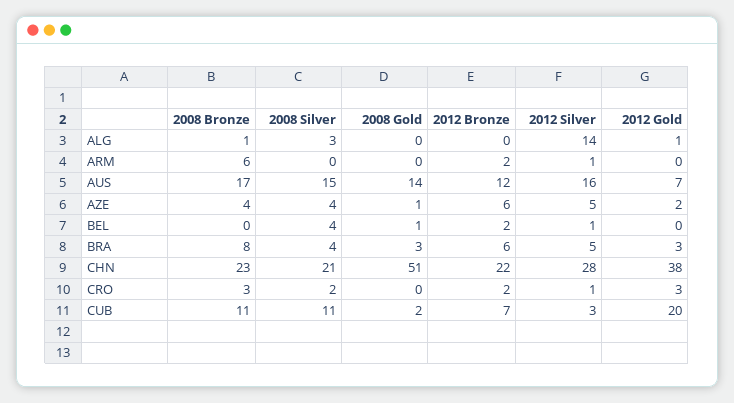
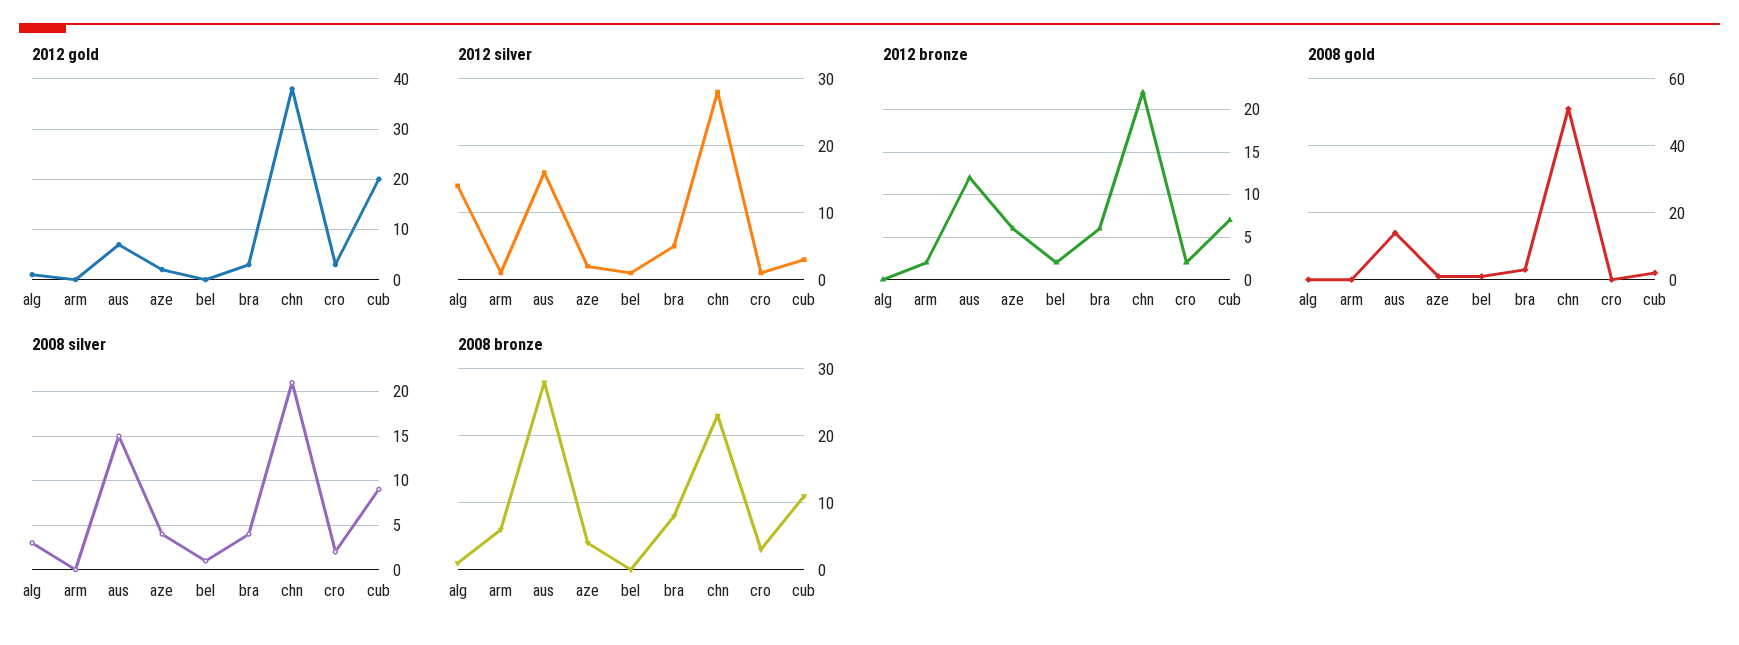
2008 Bronze, AUS: 17 -> 28
2012 Silver, AZE: 5 -> 2
2008 Silver, BEL: 4 -> 1
2008 Silver, CUB: 11 -> 9

